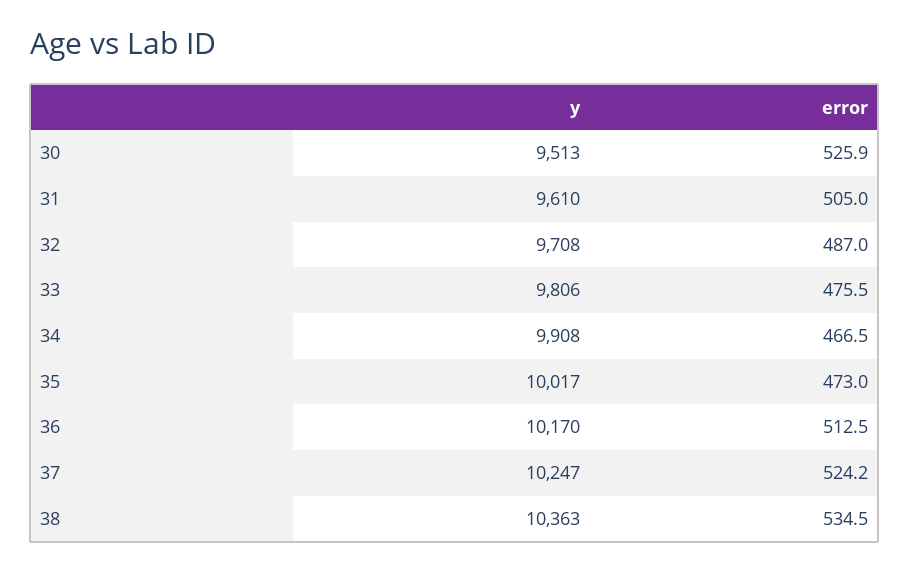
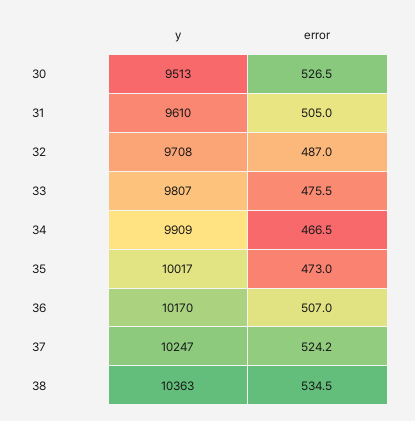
error, 30: 525.9 -> 526.5
y, 33: 9806 -> 9807
y, 34: 9908 -> 9909
error, 36: 512.5 -> 507

